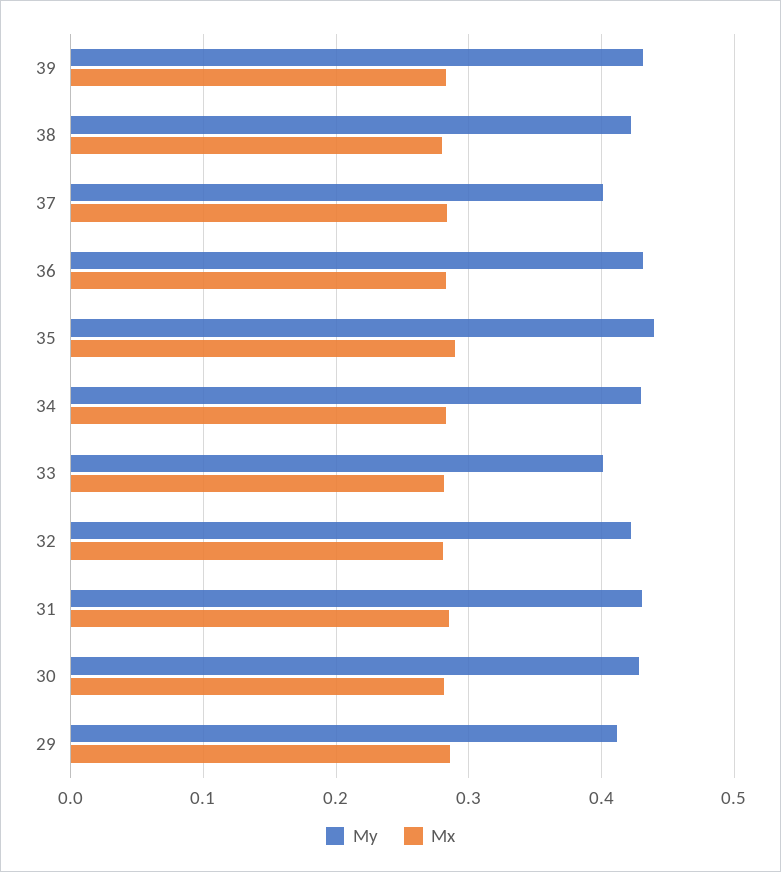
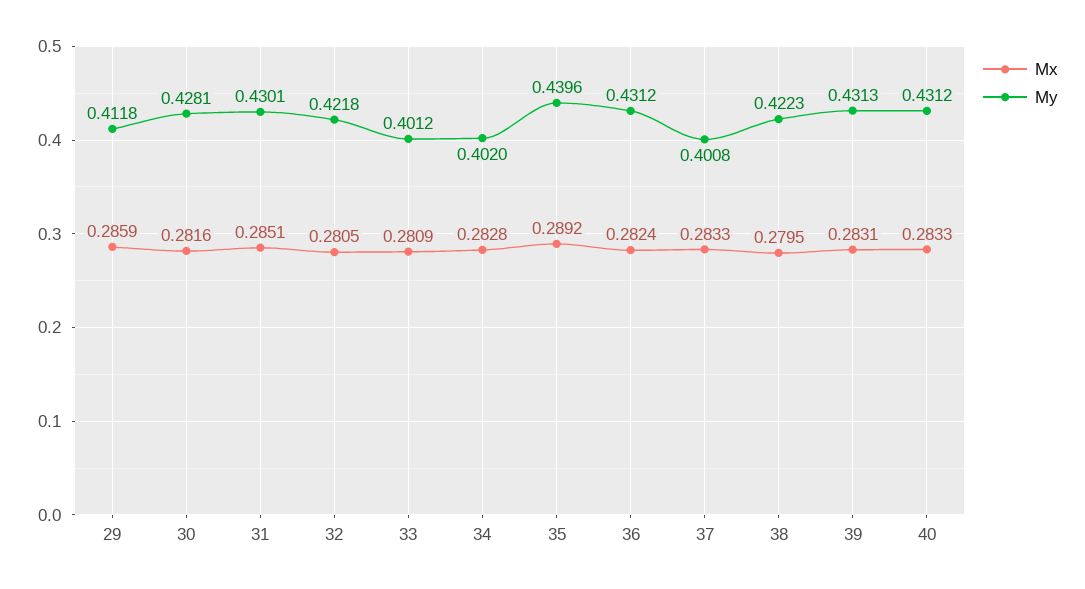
My, 34: 0.43 -> 0.402
Mx, 40: none -> 0.2833
My, 40: none -> 0.4312

